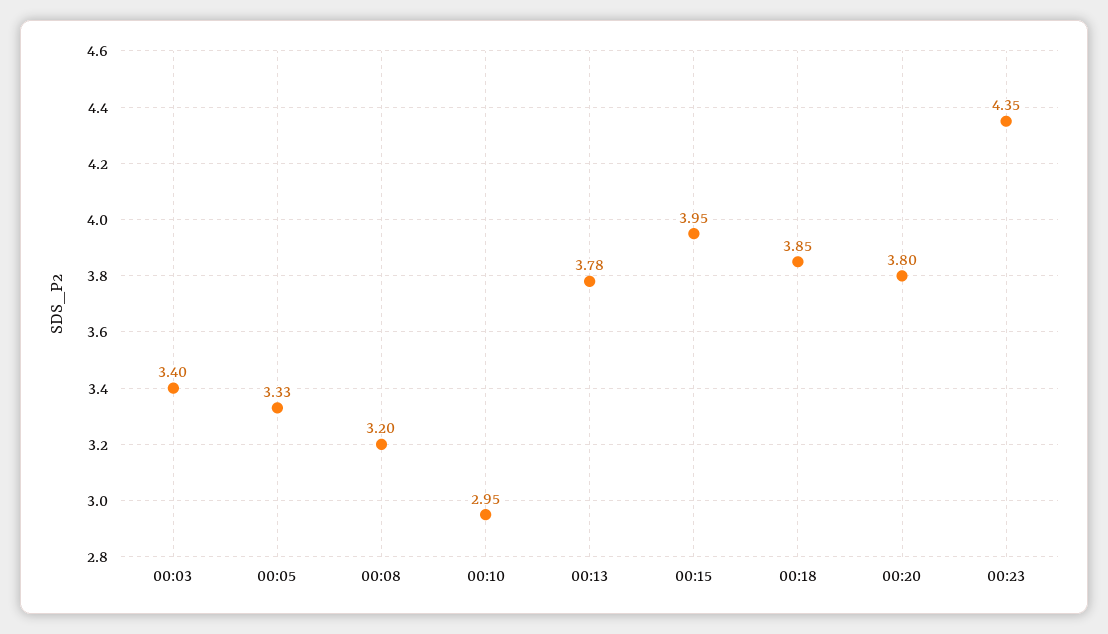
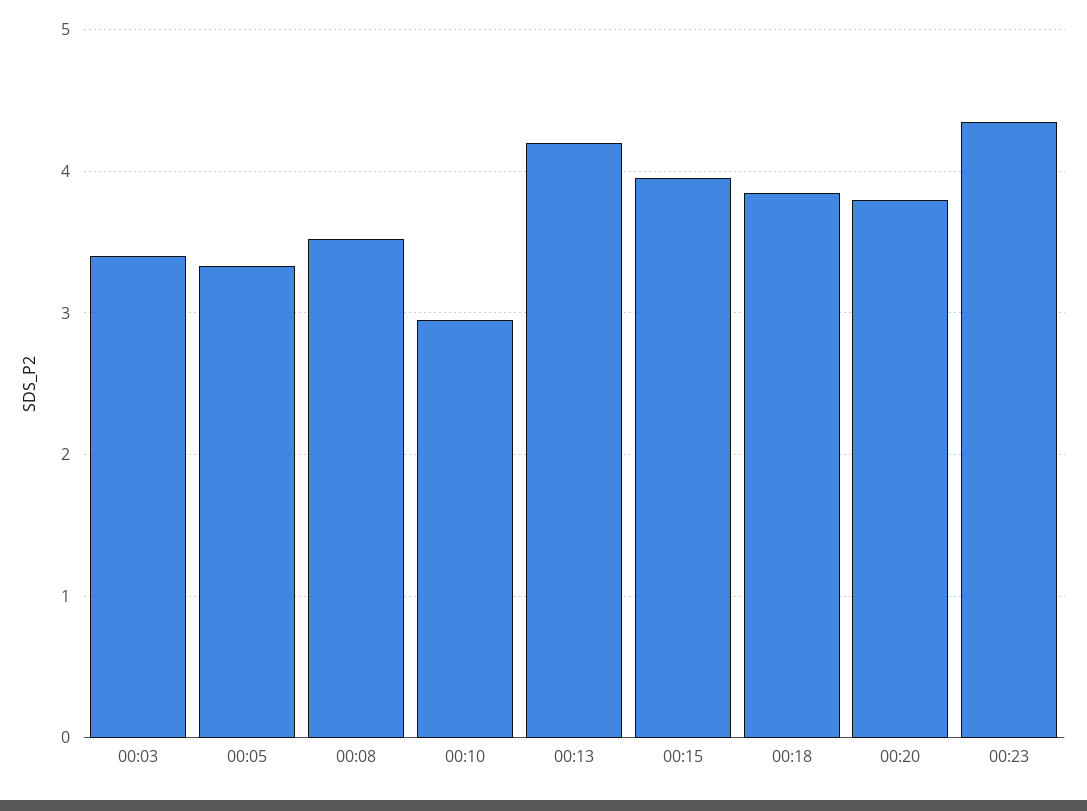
00:08: 3.2 -> 3.5
00:13: 3.78 -> 4.2

